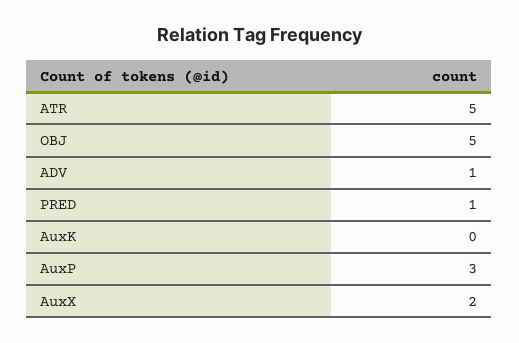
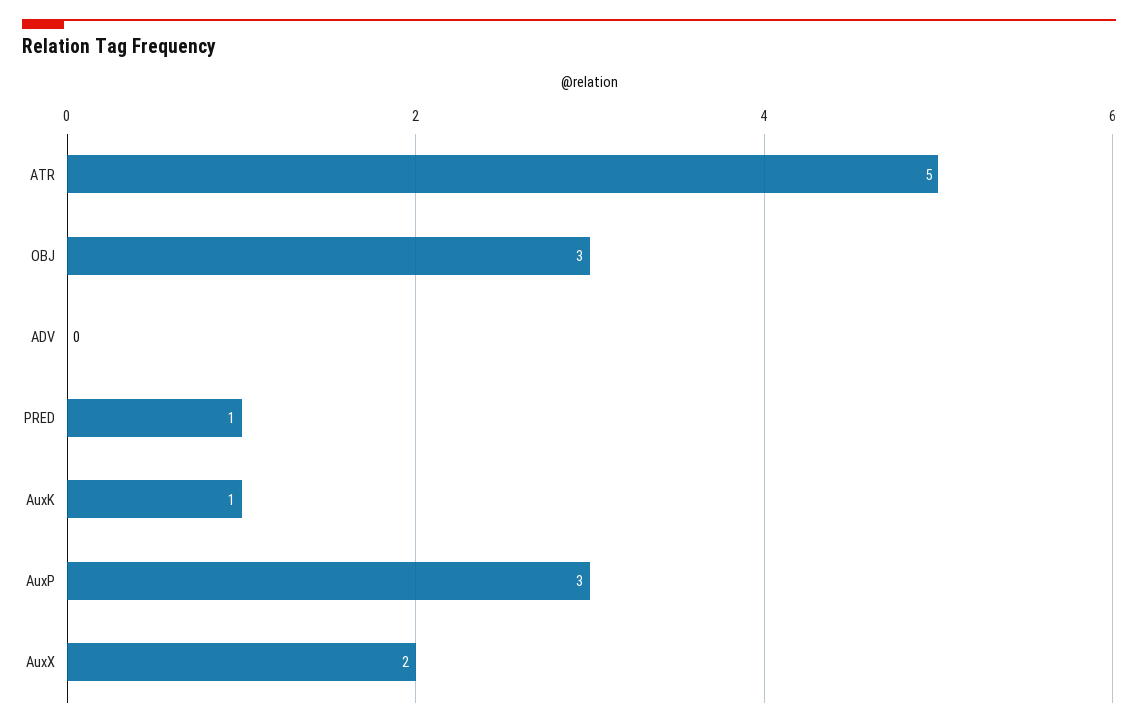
OBJ: 5 -> 3
ADV: 1 -> 0
AuxK: 0 -> 1

